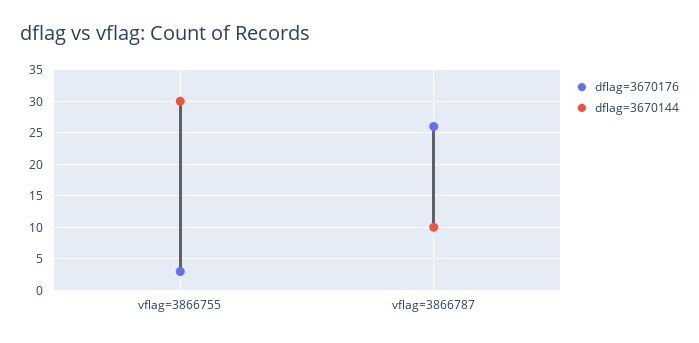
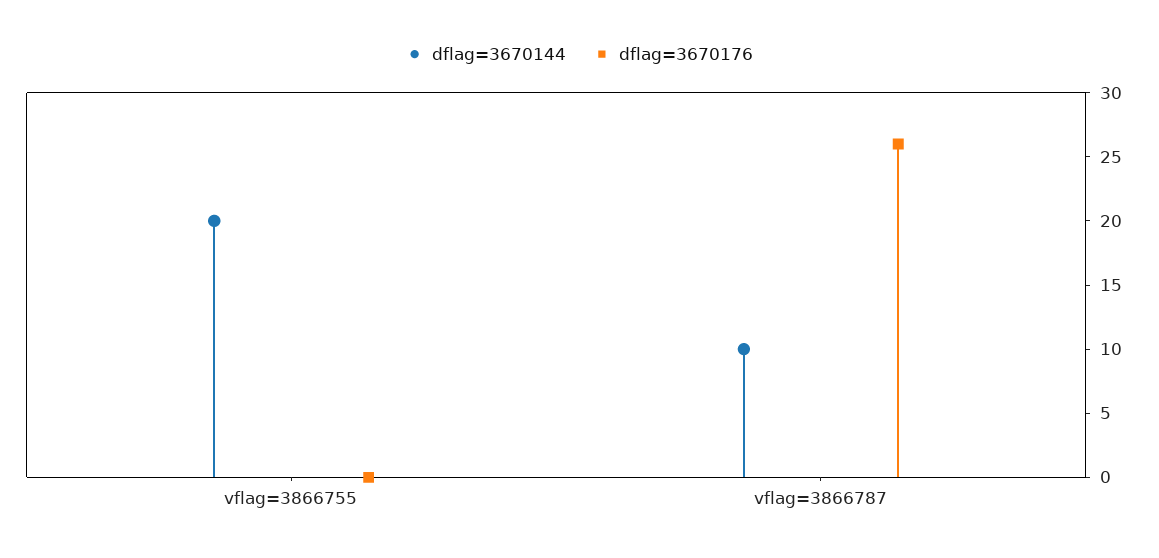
dflag=3670176, vflag=3866755: 3 -> 0
dflag=3670144, vflag=3866755: 30 -> 20

